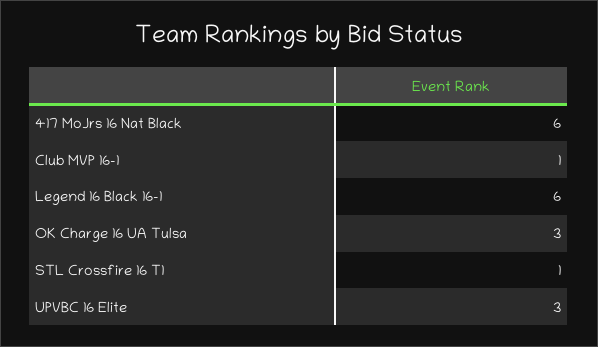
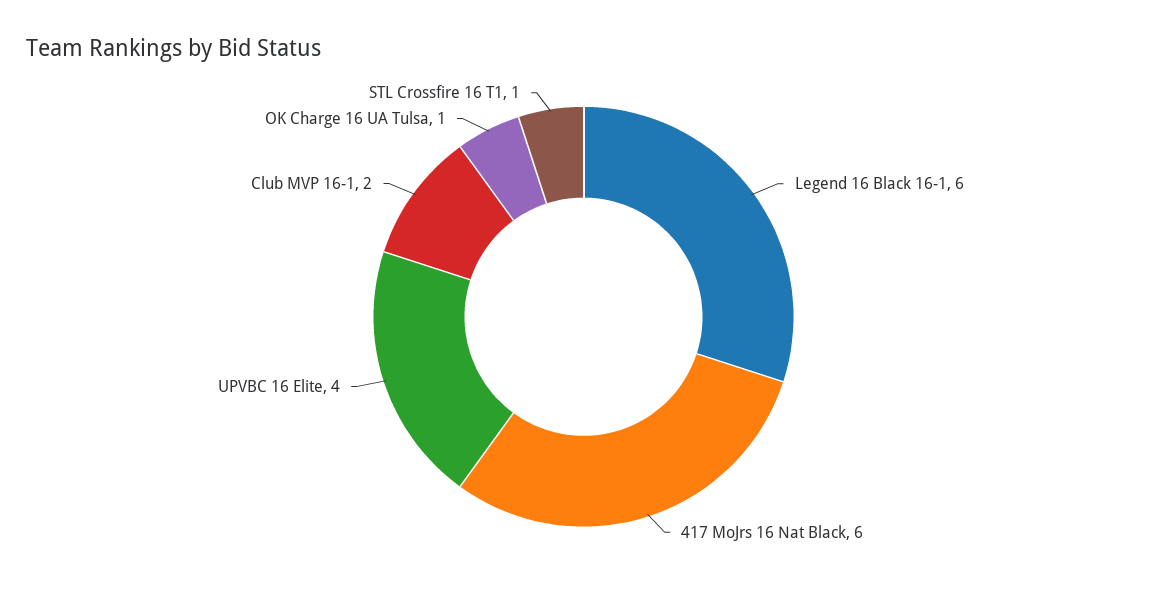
Club MVP 16-1: 1 -> 2
OK Charge 16 UA Tulsa: 3 -> 1
UPVBC 16 Elite: 3 -> 4

